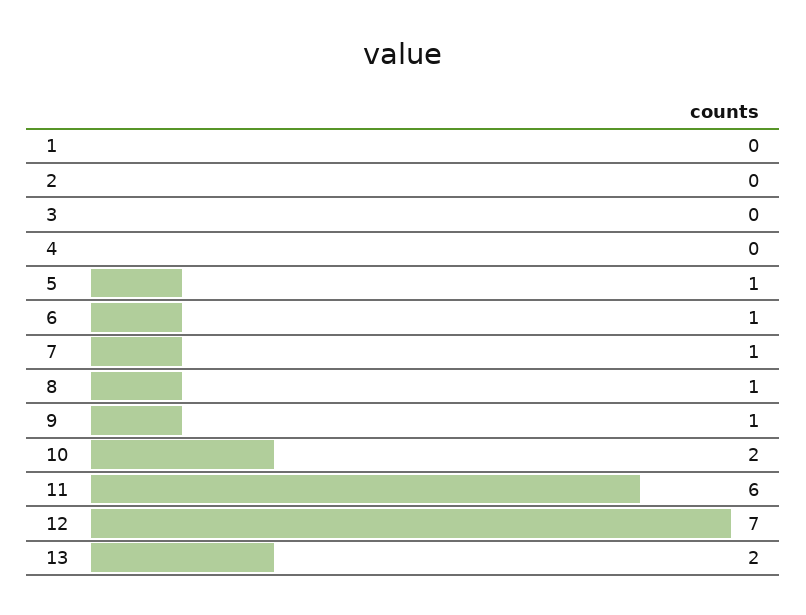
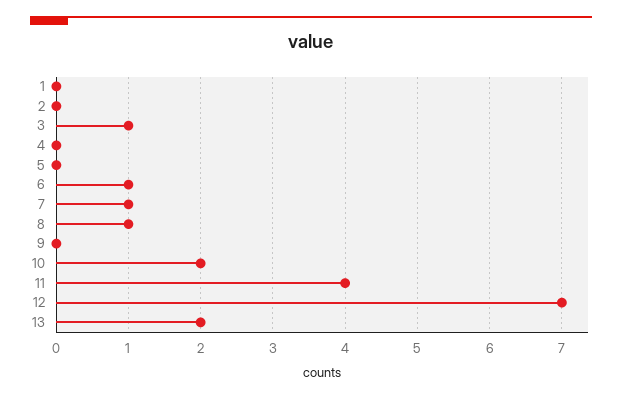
3: 0 -> 1
5: 1 -> 0
9: 1 -> 0
11: 6 -> 4

